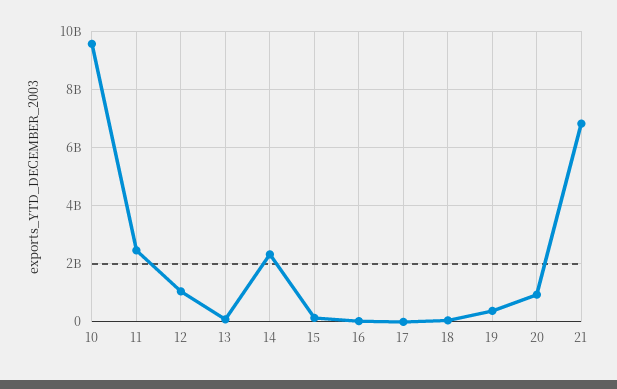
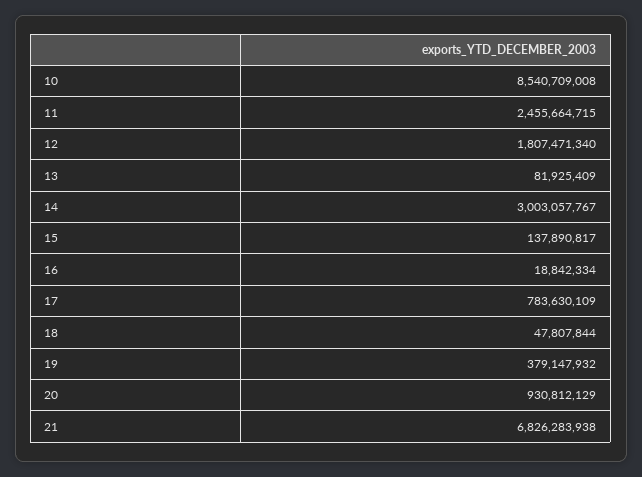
10: 9500000000 -> 8540709008
12: 1000000000 -> 1807471340
14: 2250000000 -> 3003057767
17: 0 -> 783630109

